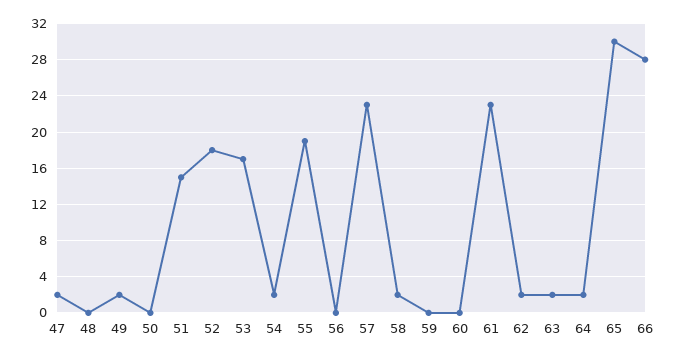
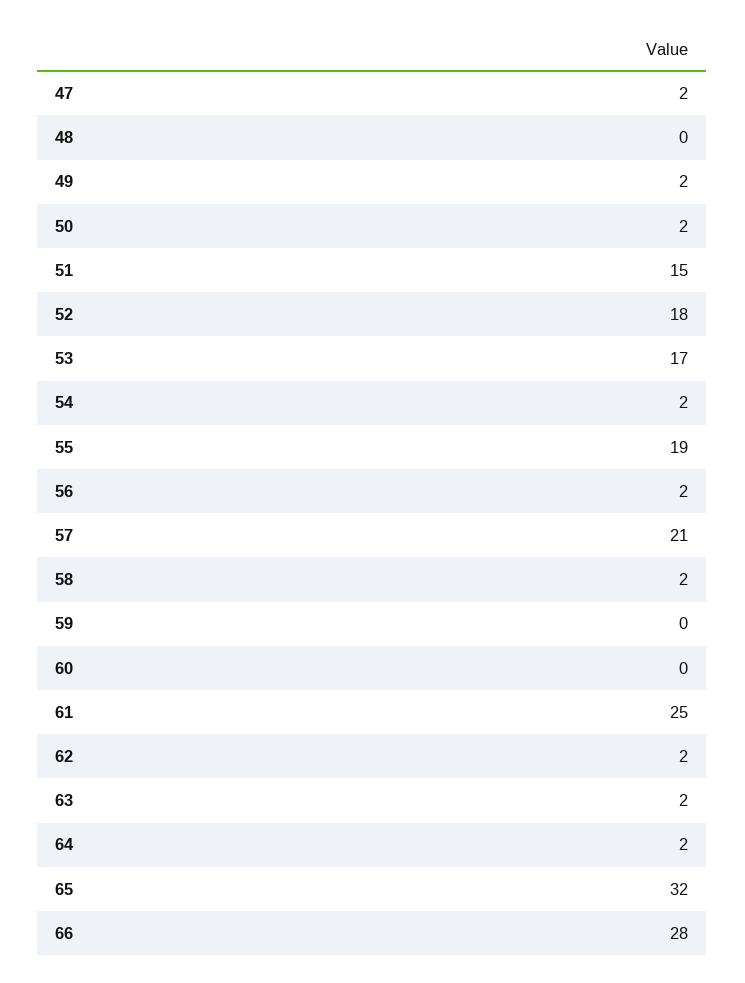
50: 0 -> 2
56: 0 -> 2
57: 23 -> 21
61: 23 -> 25
65: 30 -> 32

